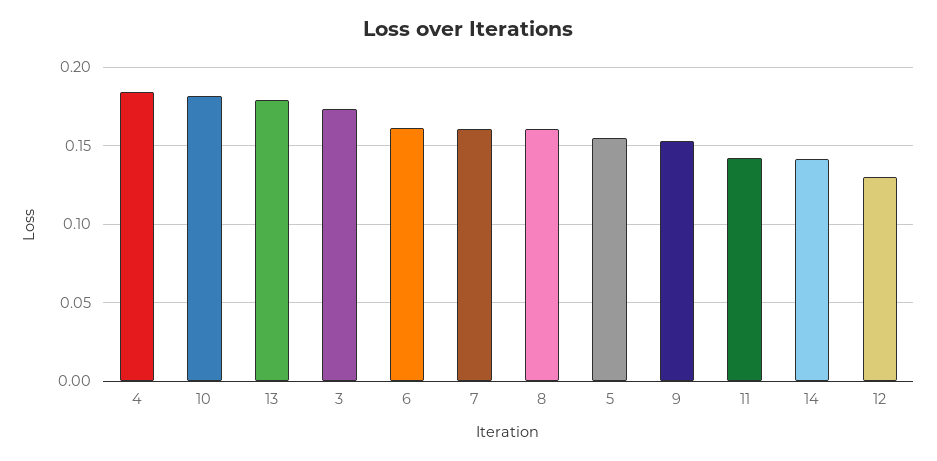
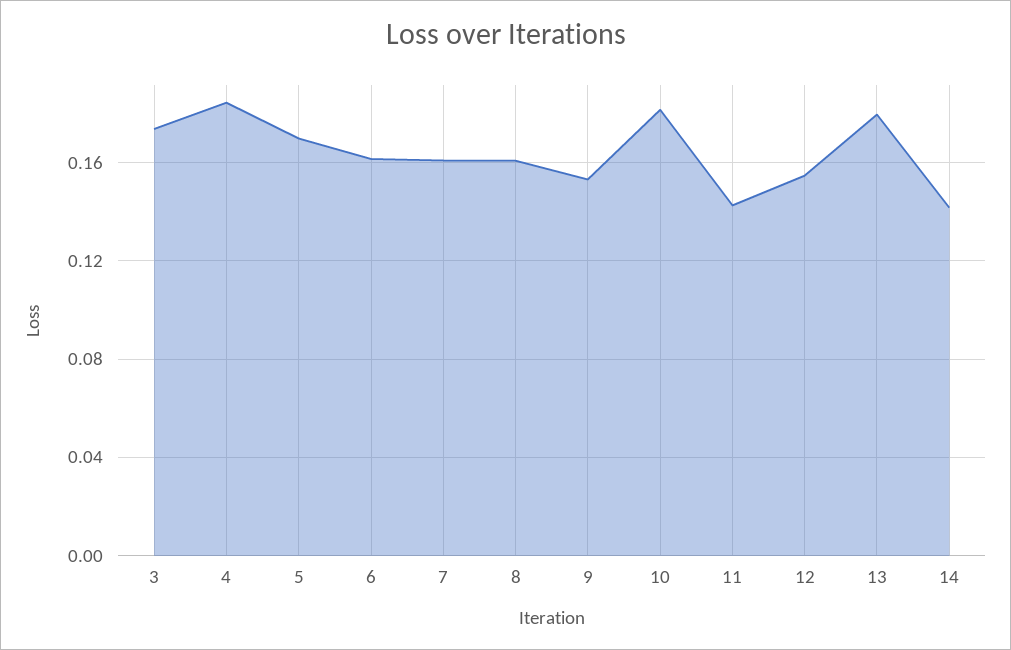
5: 0.155 -> 0.17
12: 0.13 -> 0.155

